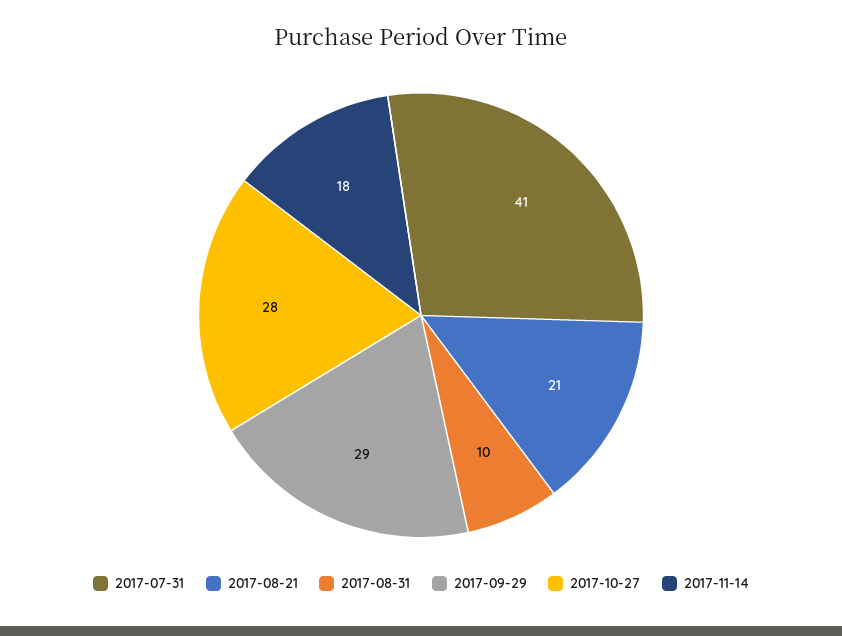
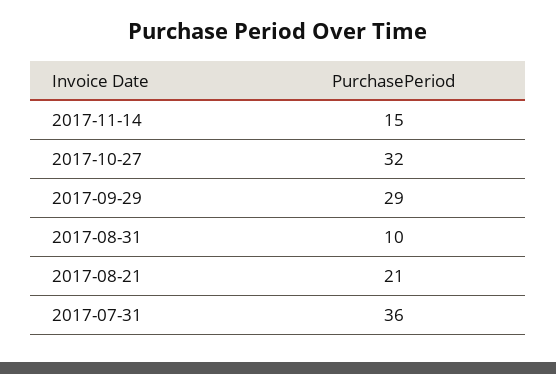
2017-07-31: 41 -> 36
2017-10-27: 28 -> 32
2017-11-14: 18 -> 15

